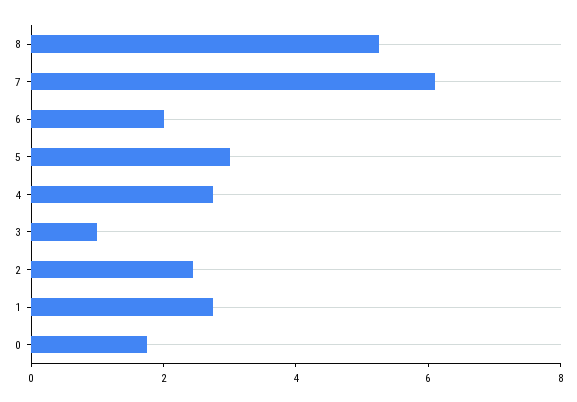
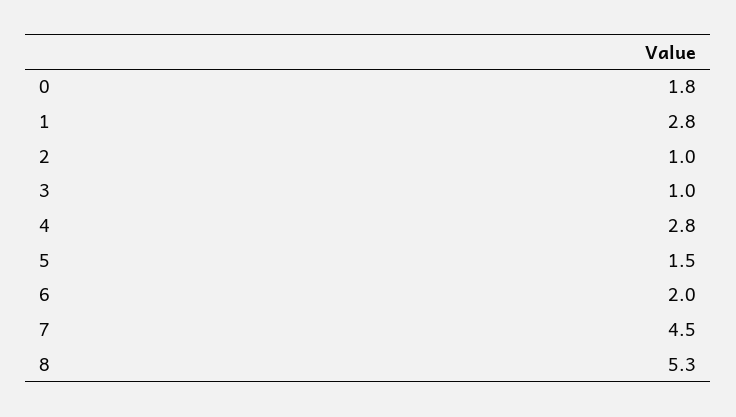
7: 6 -> 4.5
5: 3 -> 1.5
2: 2.5 -> 1

